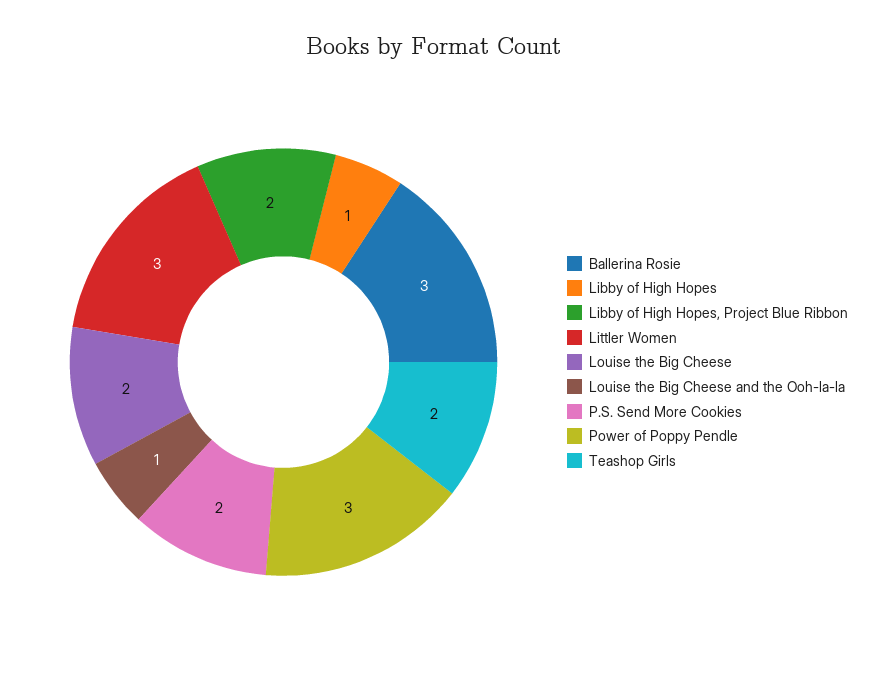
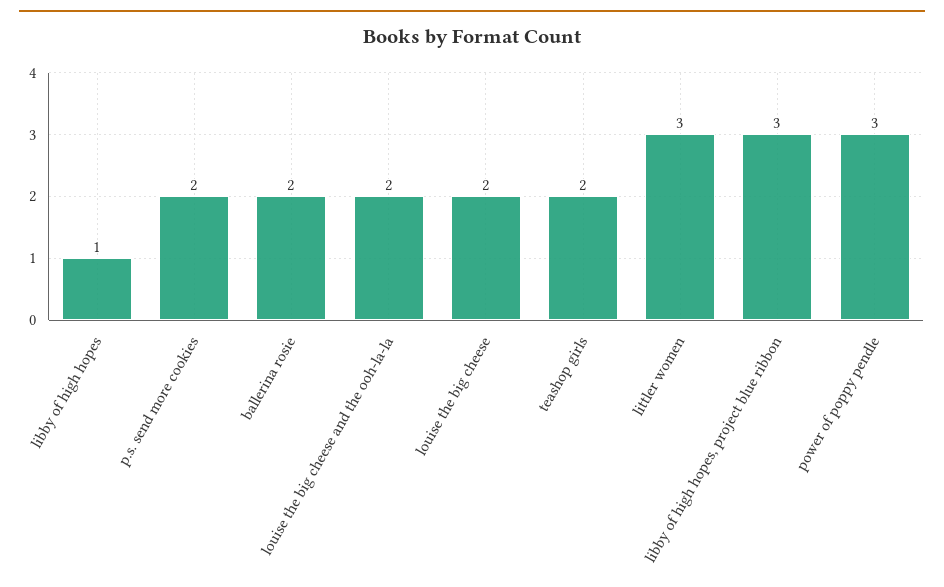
Ballerina Rosie: 3 -> 2
Libby of High Hopes, Project Blue Ribbon: 2 -> 3
Louise the Big Cheese and the Ooh-la-la: 1 -> 2

